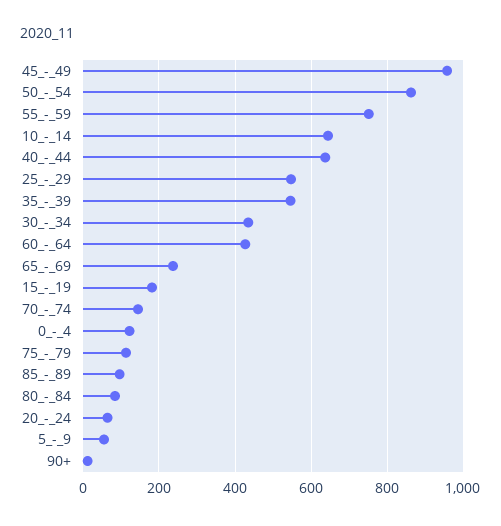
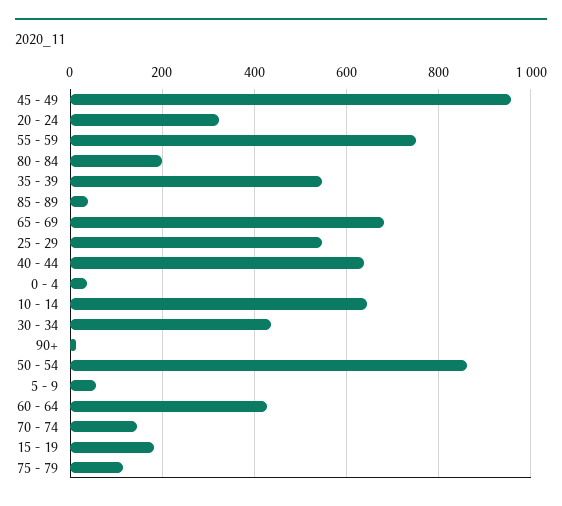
65_-_69: 240 -> 680
0_-_4: 120 -> 40
85_-_89: 100 -> 40
80_-_84: 80 -> 200
20_-_24: 60 -> 320

